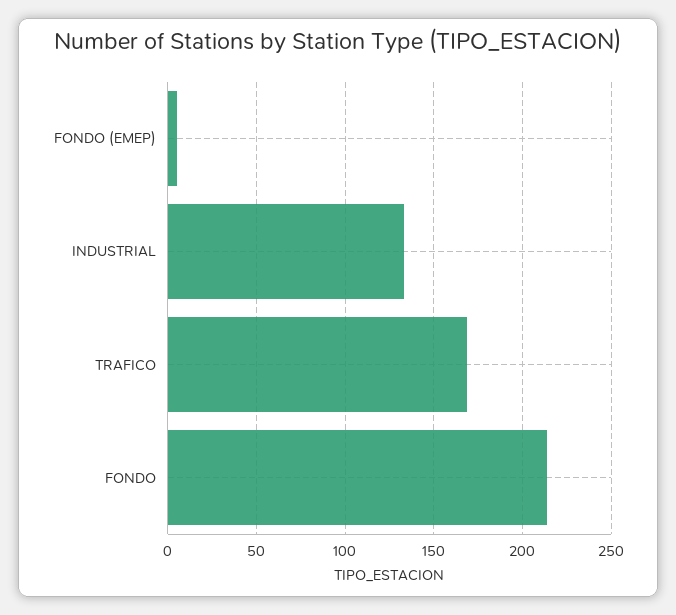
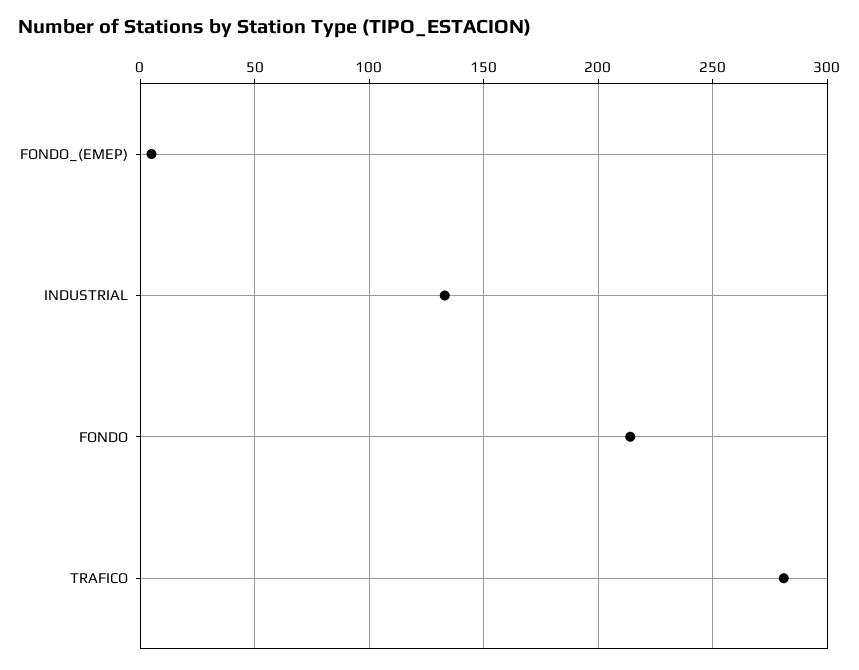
TRAFICO: 170 -> 280

